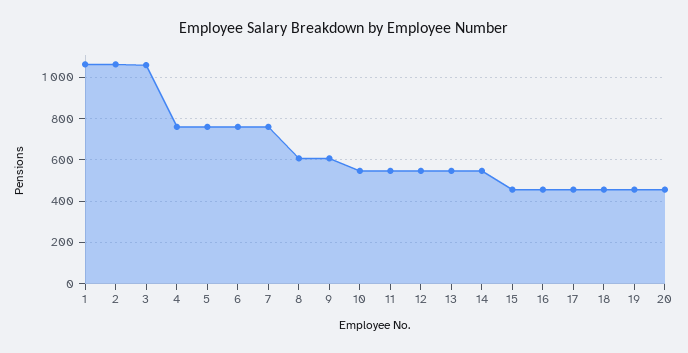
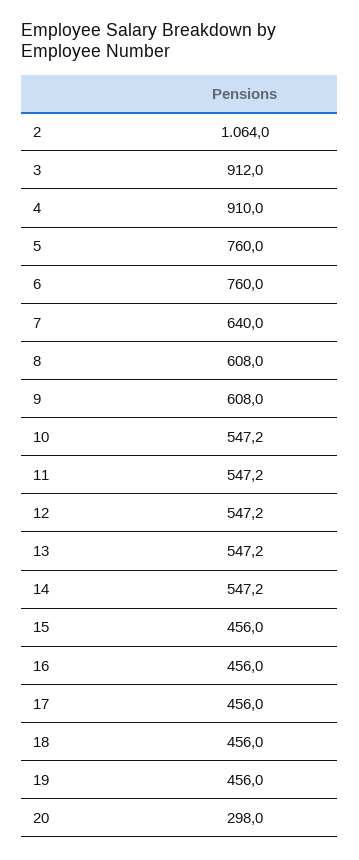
1: 1050 -> none
3: 1050 -> 912
4: 750 -> 910
7: 750 -> 640
20: 450 -> 298

